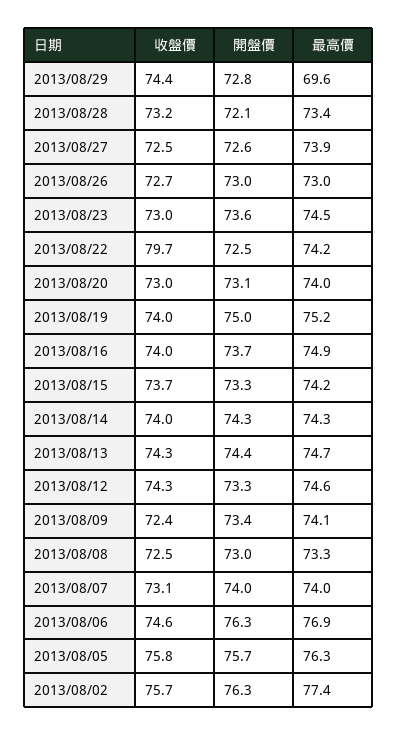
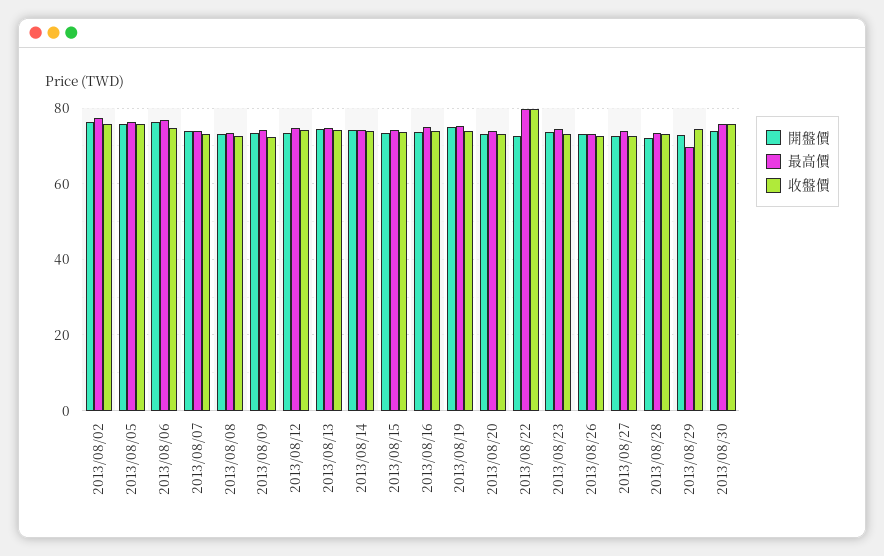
最高價, 2013/08/22: 74.2 -> 80
開盤價, 2013/08/30: none -> 74
最高價, 2013/08/30: none -> 76
收盤價, 2013/08/30: none -> 76

